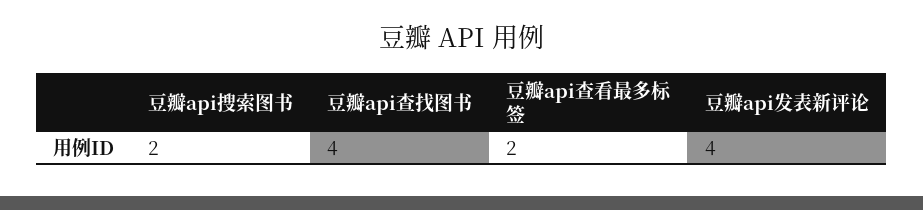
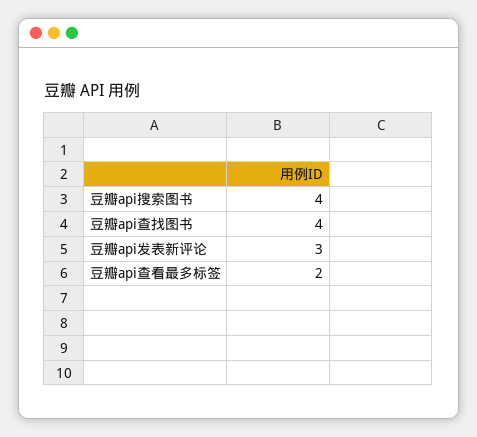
豆瓣api搜索图书: 2 -> 4
豆瓣api发表新评论: 4 -> 3

